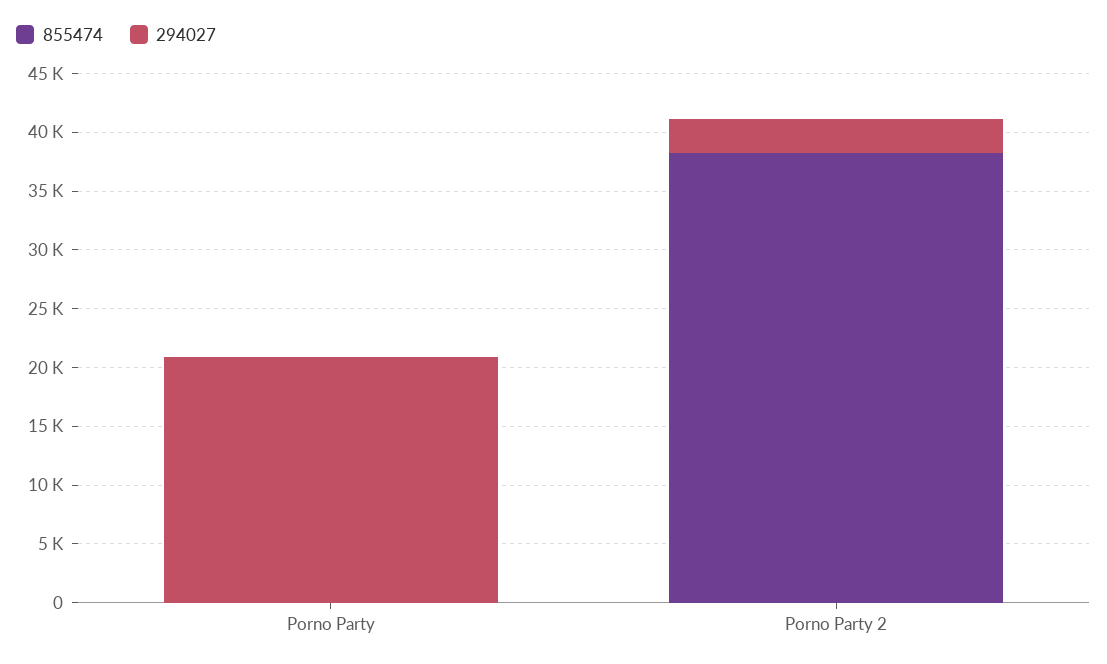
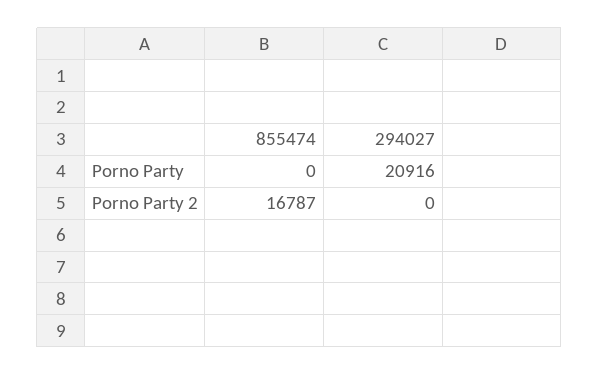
855474, Porno Party 2: 38000 -> 16787
294027, Porno Party 2: 3000 -> 0

